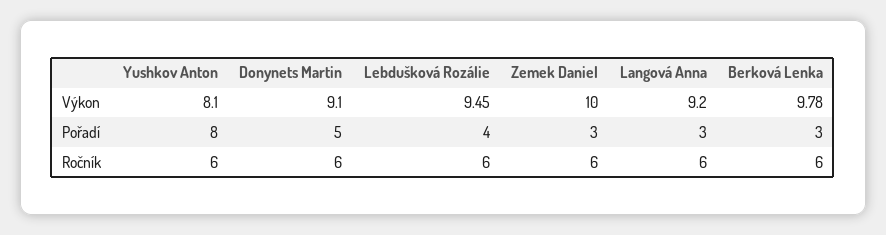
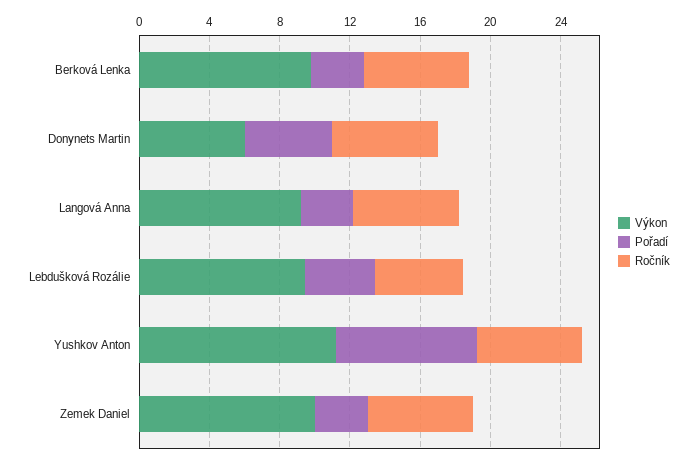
Výkon, Yushkov Anton: 8.1 -> 11
Výkon, Donynets Martin: 9.1 -> 6
Ročník, Lebdušková Rozálie: 6 -> 5

